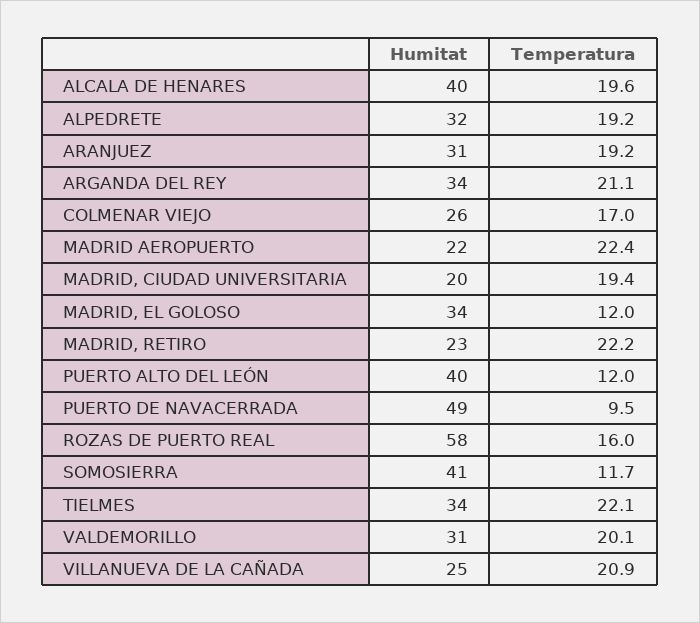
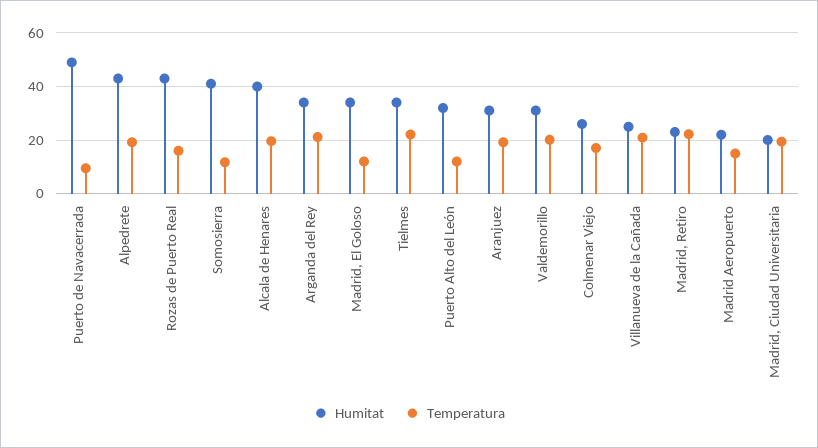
Humitat, ALPEDRETE: 32 -> 42.5
Temperatura, MADRID AEROPUERTO: 22.4 -> 15
Humitat, PUERTO ALTO DEL LEÓN: 40 -> 32.5
Humitat, ROZAS DE PUERTO REAL: 58 -> 42.5

